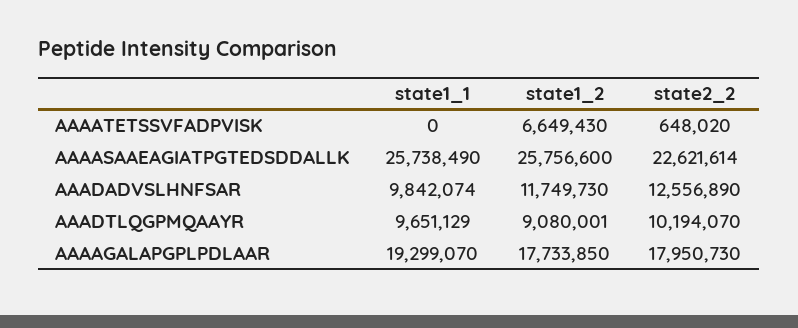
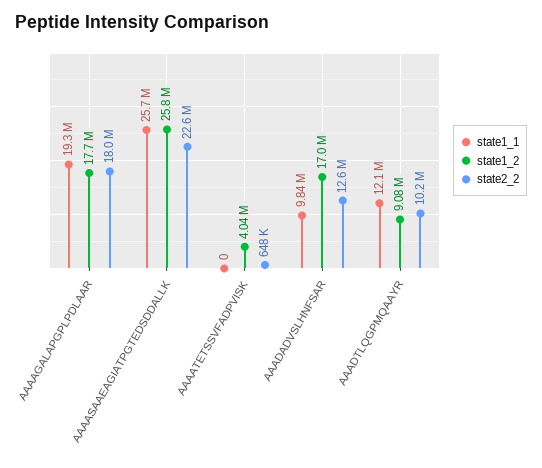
state1_2, AAAATETSSVFADPVISK: 6649430 -> 4040000
state1_2, AAADADVSLHNFSAR: 11749730 -> 17000000
state1_1, AAADTLQGPMQAAYR: 9651129 -> 12100000

